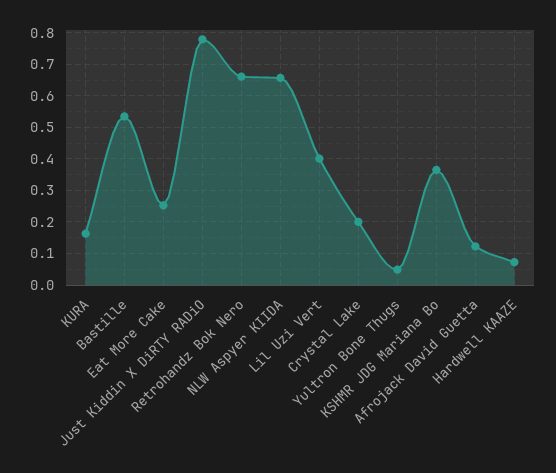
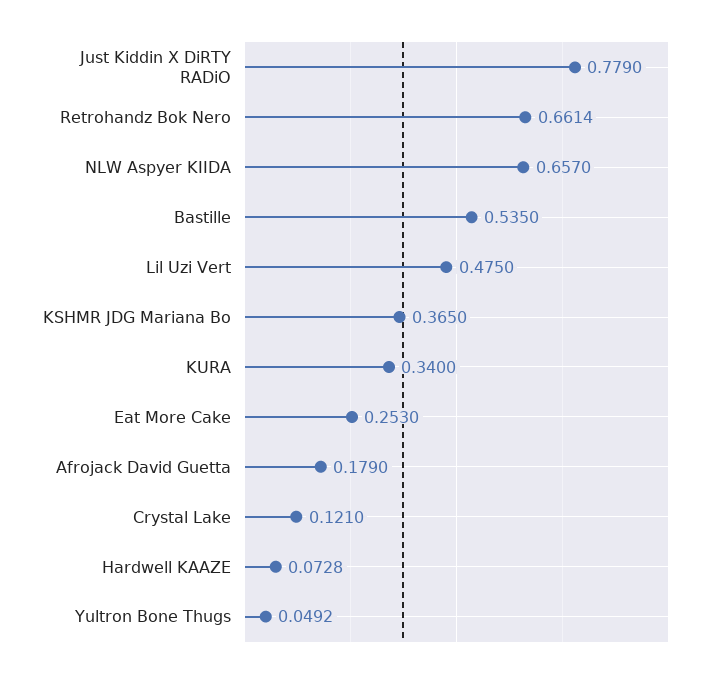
KURA: 0.16 -> 0.34
Lil Uzi Vert: 0.4 -> 0.475
Crystal Lake: 0.2 -> 0.121
Afrojack David Guetta: 0.12 -> 0.179

